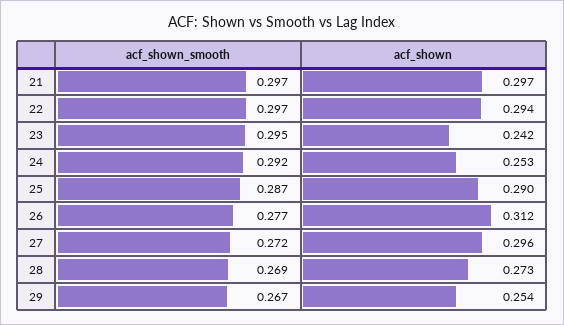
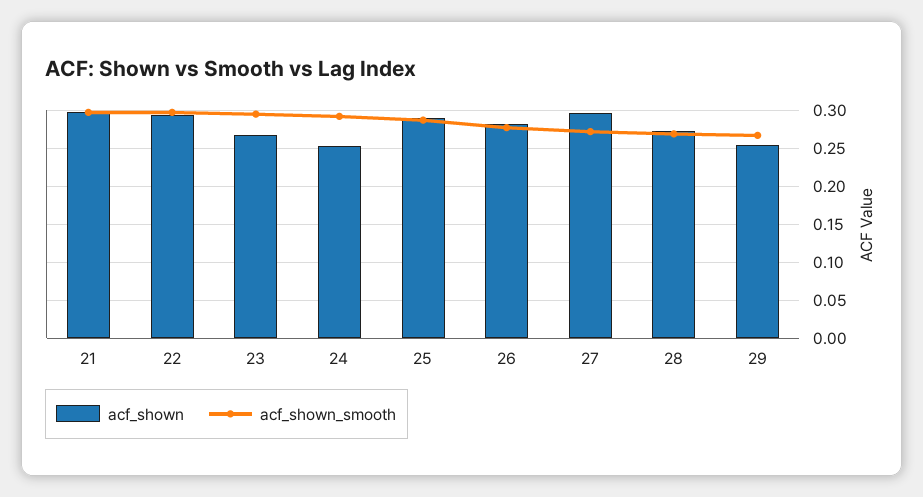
acf_shown, 23: 0.242 -> 0.27
acf_shown, 26: 0.312 -> 0.28

